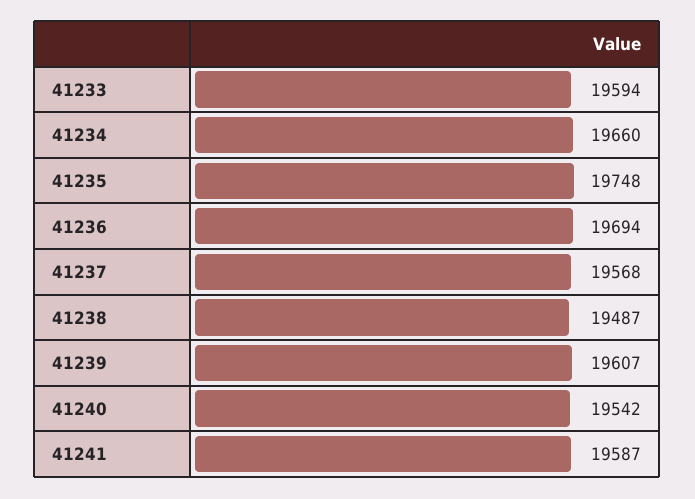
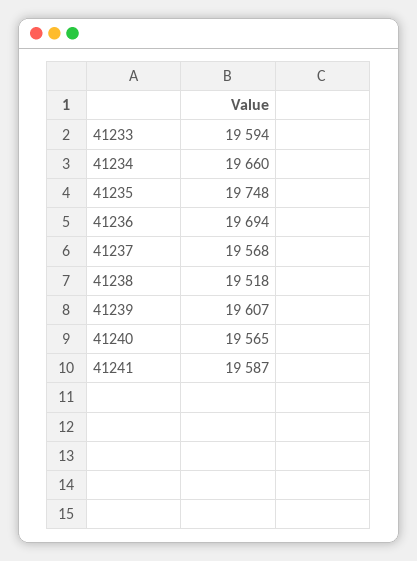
41238: 19487 -> 19518
41240: 19542 -> 19565

